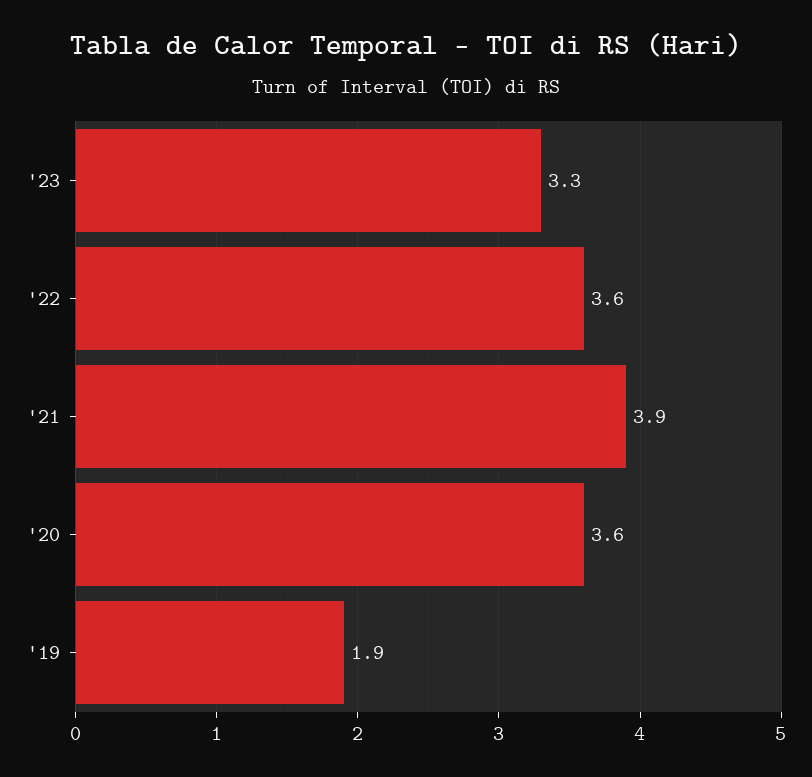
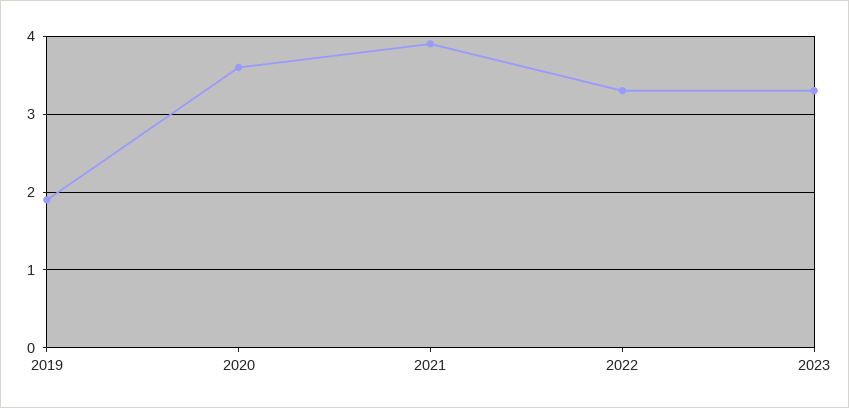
'22: 3.6 -> 3.3

